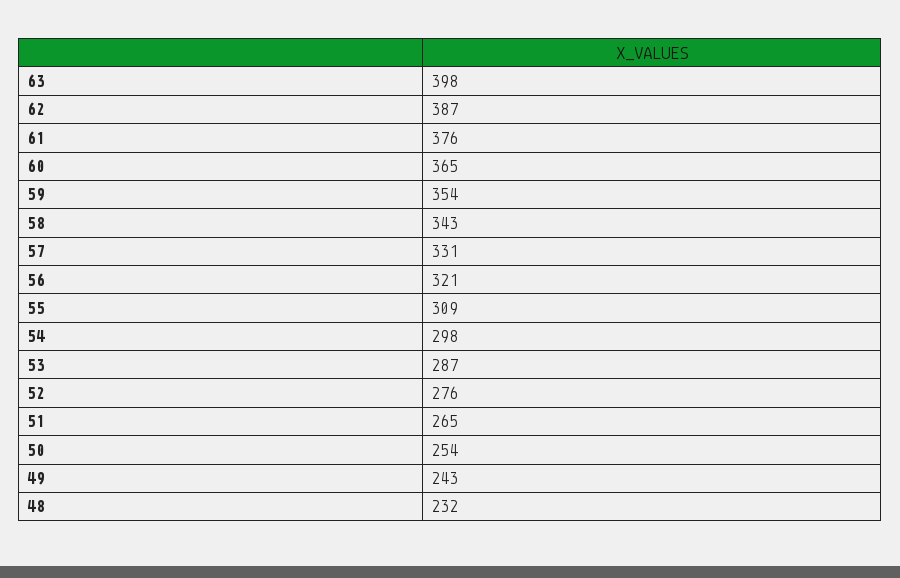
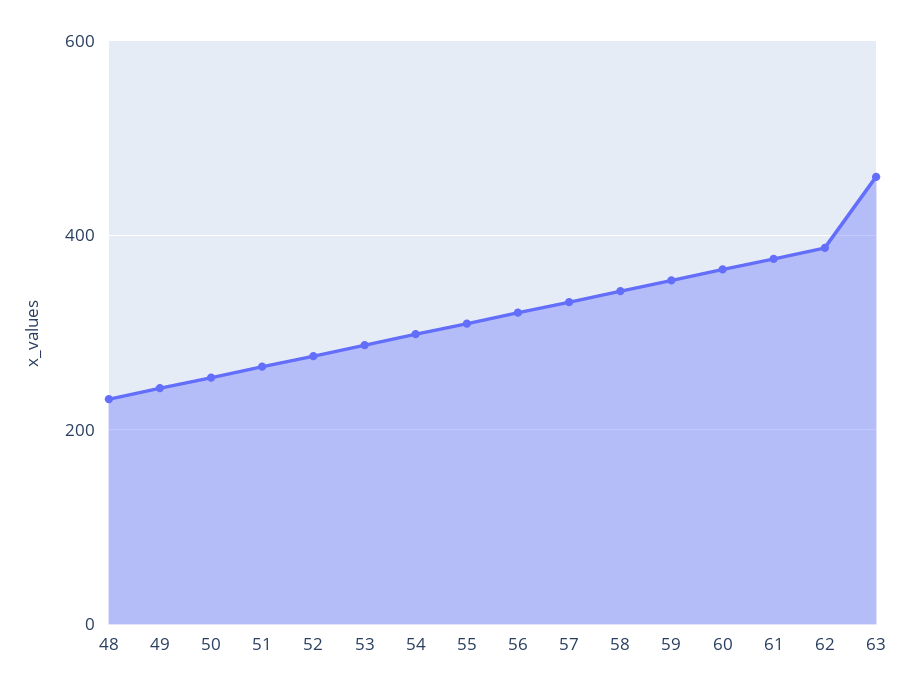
63: 398 -> 460

